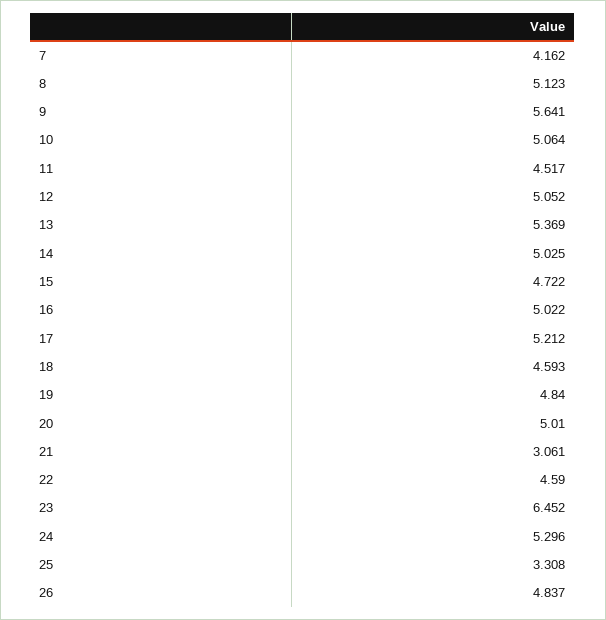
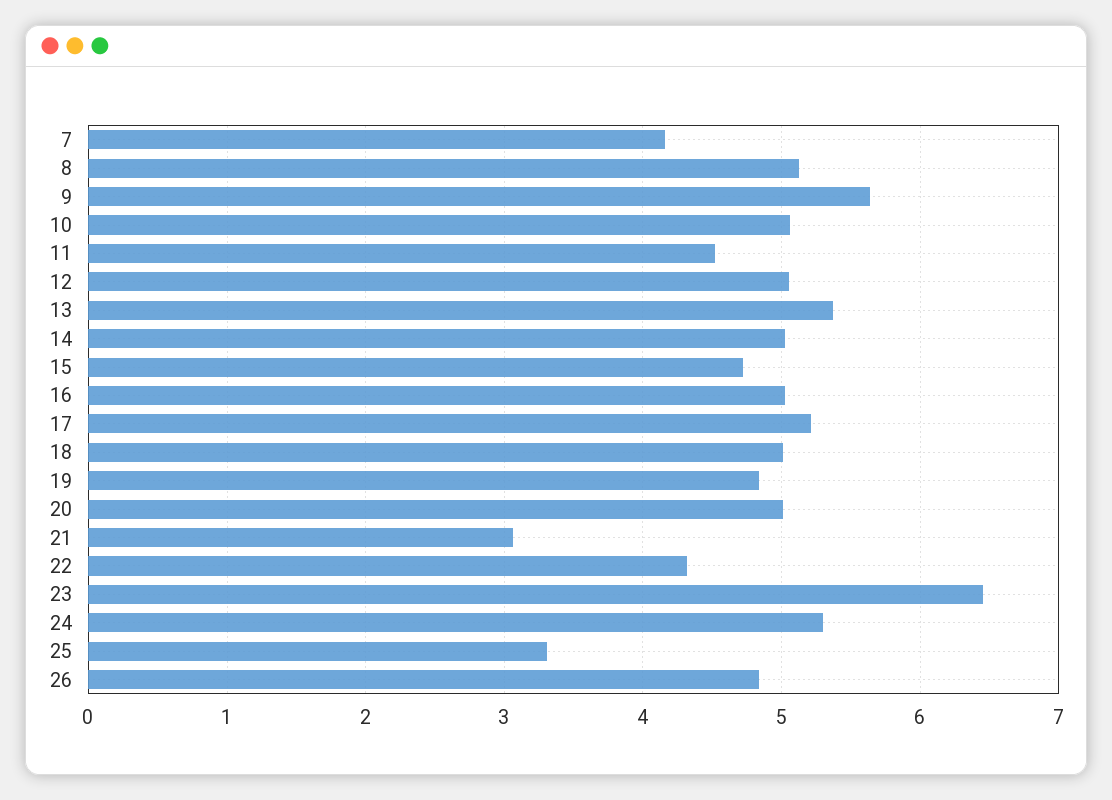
18: 4.593 -> 5
22: 4.59 -> 4.3

